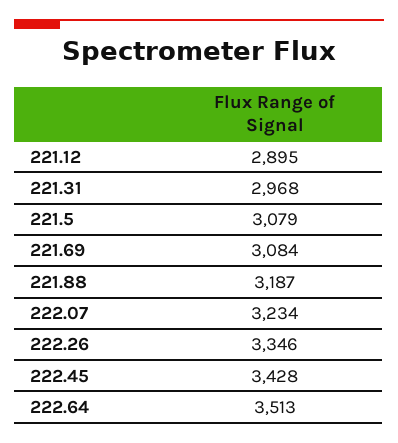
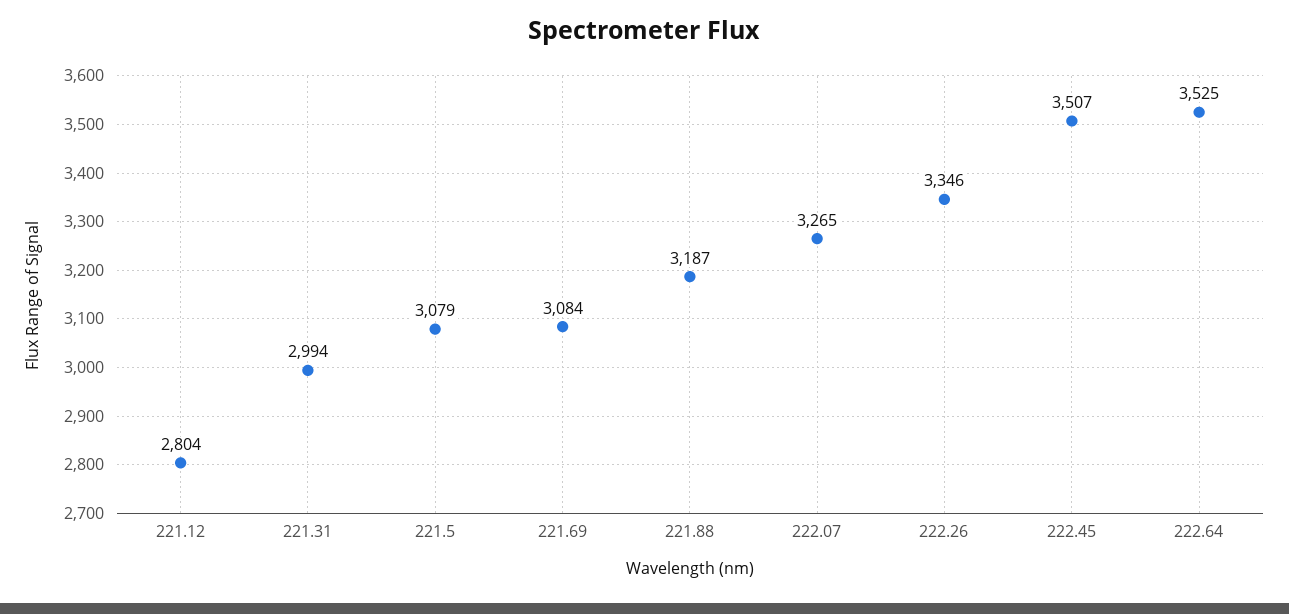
221.12: 2895 -> 2804
221.31: 2968 -> 2994
222.07: 3234 -> 3265
222.45: 3428 -> 3507
222.64: 3513 -> 3525

